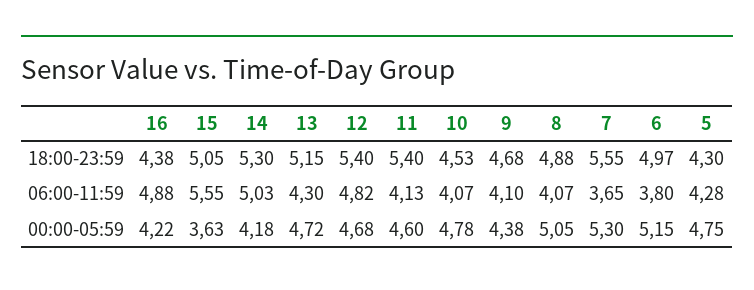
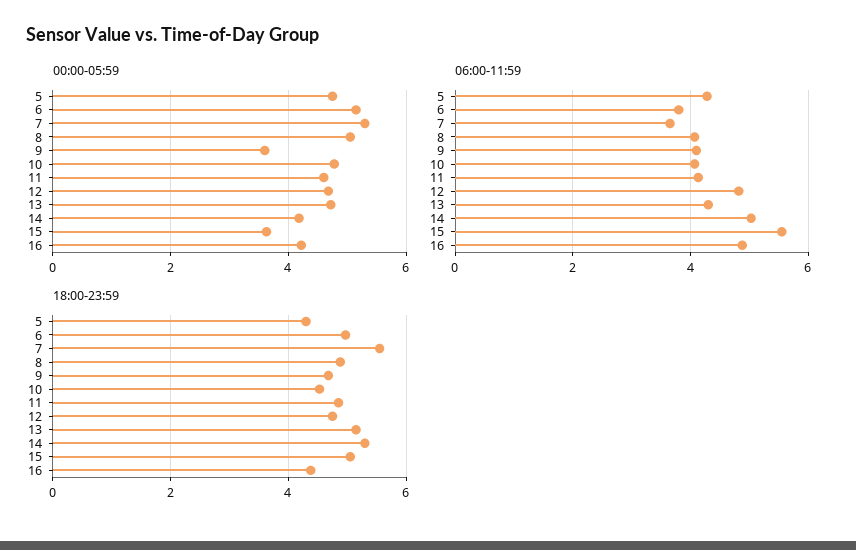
18:00-23:59, 12: 5.4 -> 4.8
18:00-23:59, 11: 5.4 -> 4.8
00:00-05:59, 9: 4.38 -> 3.6

